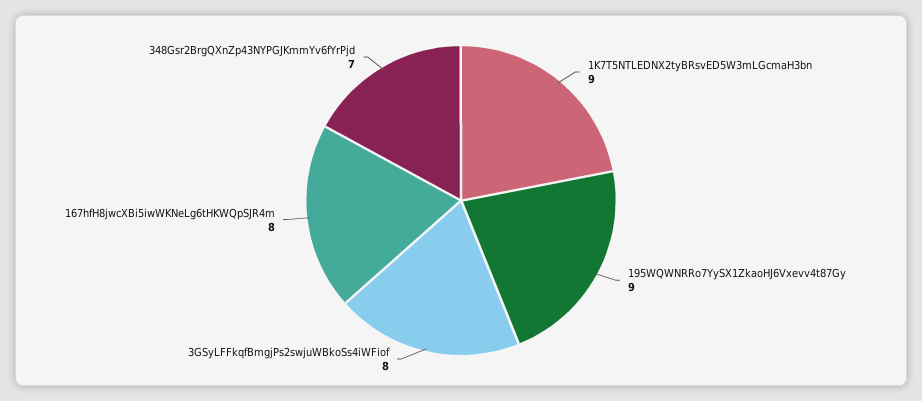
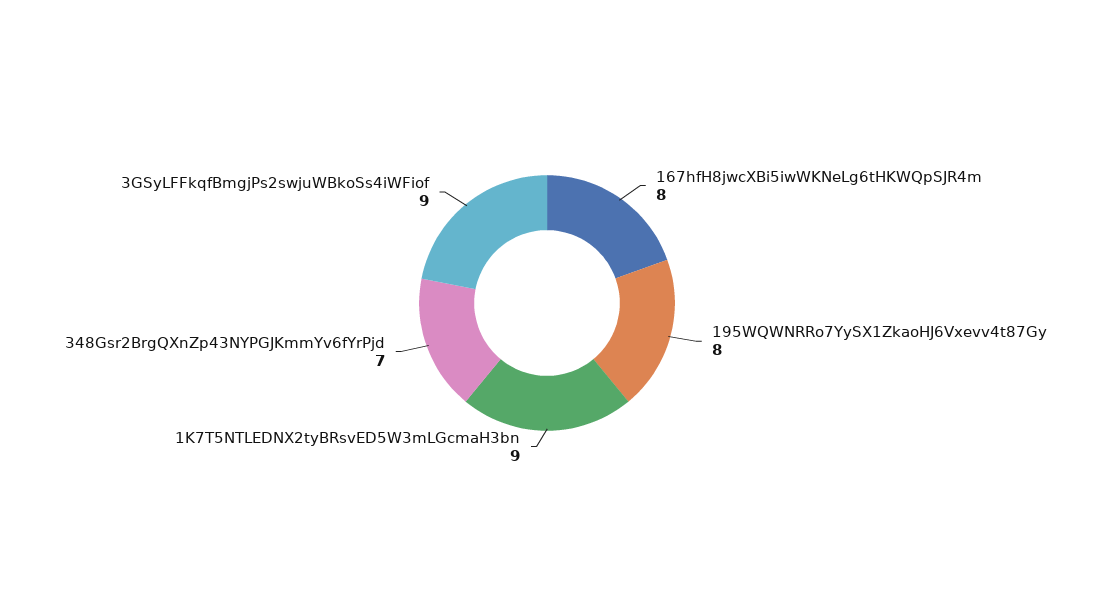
195WQWNRRo7YySX1ZkaoHJ6Vxevv4t87Gy: 9 -> 8
3GSyLFFkqfBmgjPs2swjuWBkoSs4iWFiof: 8 -> 9

